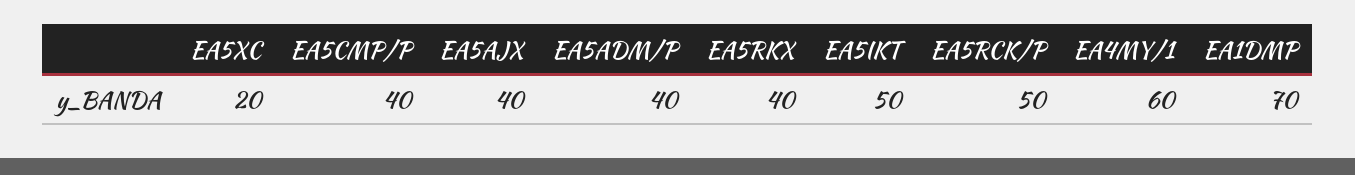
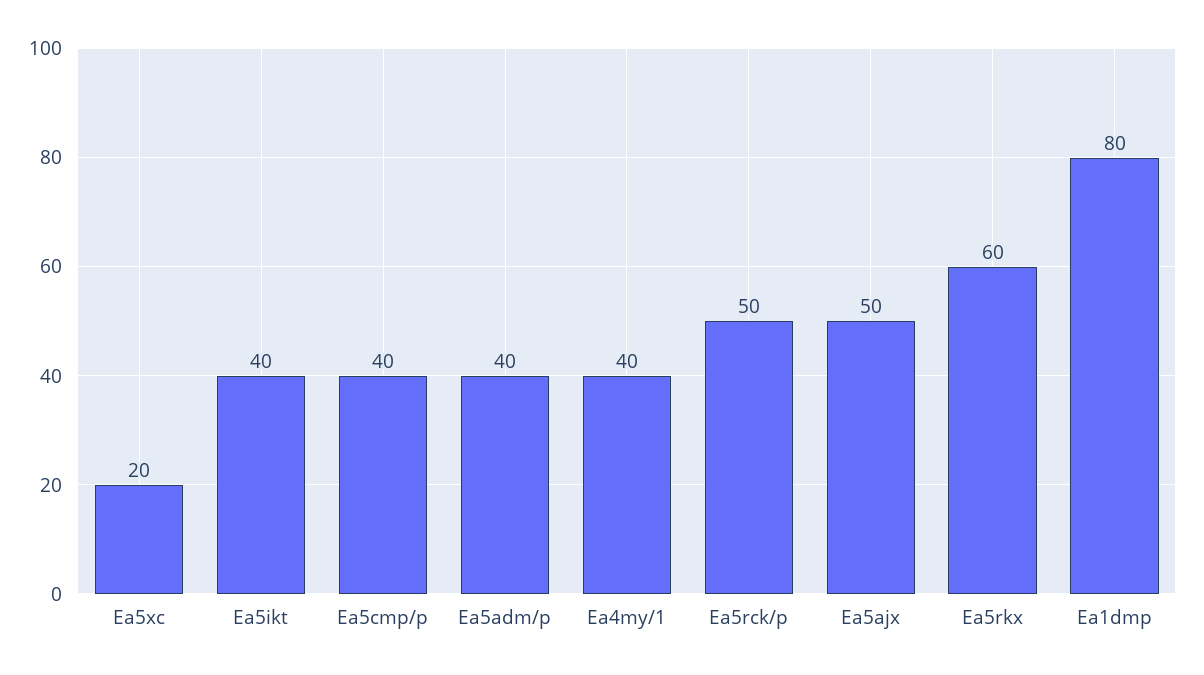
EA5AJX: 40 -> 50
EA5RKX: 40 -> 60
EA5IKT: 50 -> 40
EA4MY/1: 60 -> 40
EA1DMP: 70 -> 80

